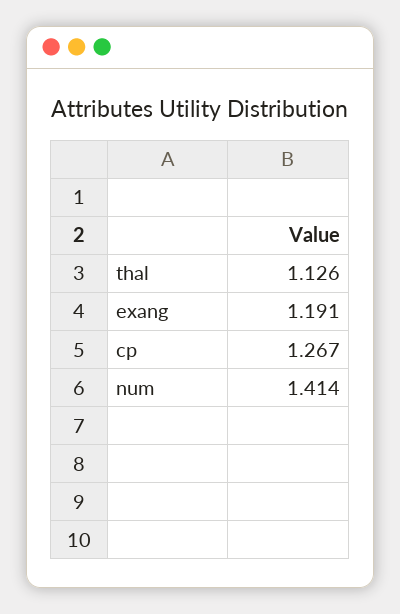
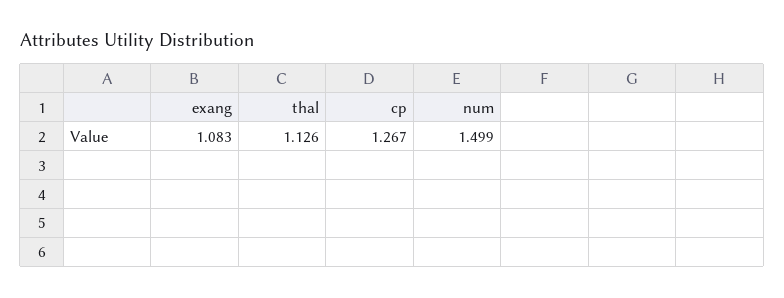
exang: 1.191 -> 1.083
num: 1.414 -> 1.499

